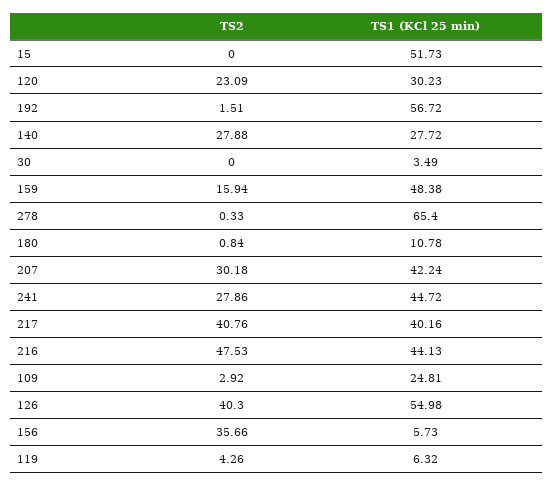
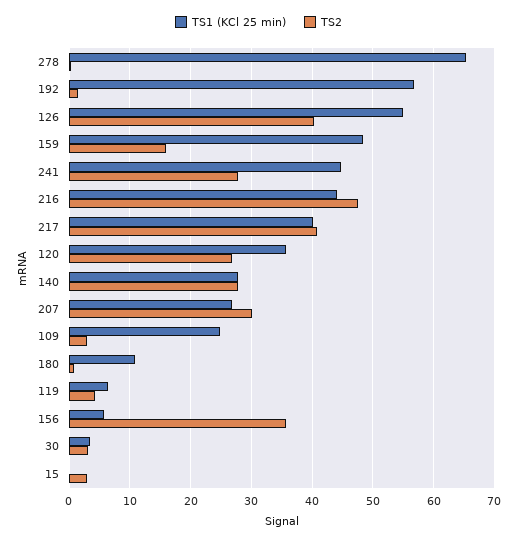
TS2, 15: 0 -> 3
TS1 (KCl 25 min), 15: 51.73 -> 0
TS2, 120: 23.09 -> 27
TS1 (KCl 25 min), 120: 30.23 -> 36
TS2, 30: 0 -> 3
TS1 (KCl 25 min), 207: 42.24 -> 27

